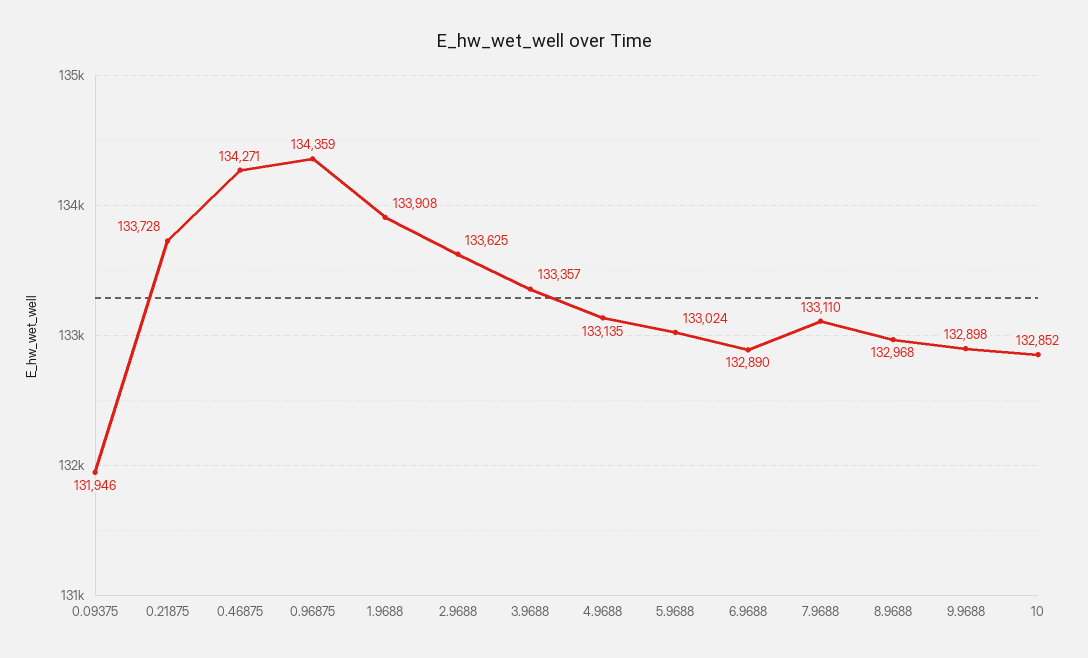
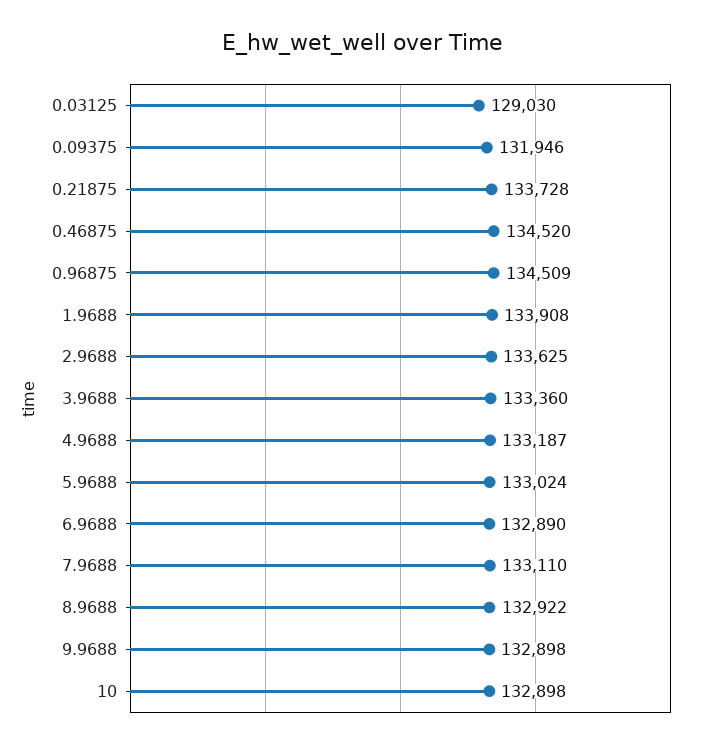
0.46875: 134271 -> 134520
0.96875: 134359 -> 134509
3.9688: 133357 -> 133360
4.9688: 133135 -> 133187
8.9688: 132968 -> 132922
10: 132852 -> 132898
0.03125: none -> 129030

